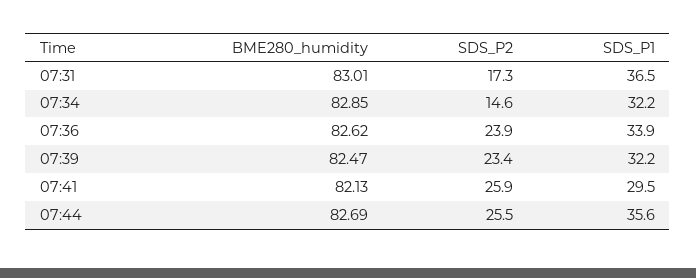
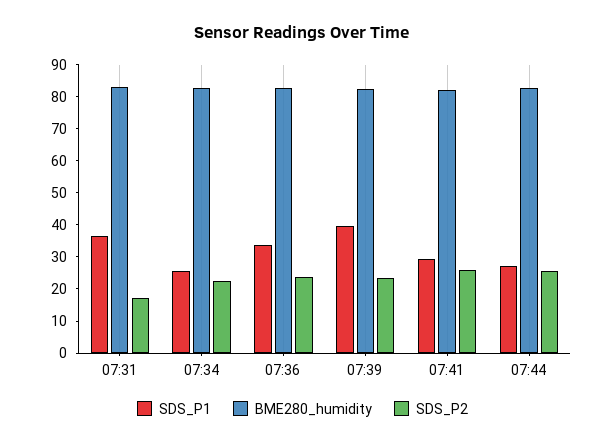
SDS_P2, 07:34: 14.6 -> 22.5
SDS_P1, 07:34: 32.2 -> 25
SDS_P1, 07:39: 32.2 -> 40
SDS_P1, 07:44: 35.6 -> 27.5

